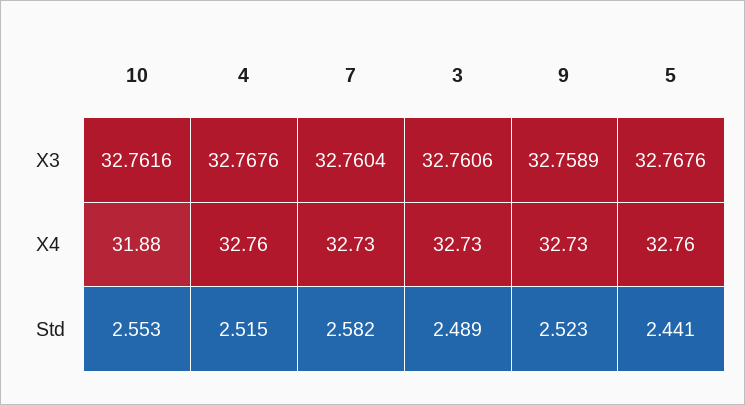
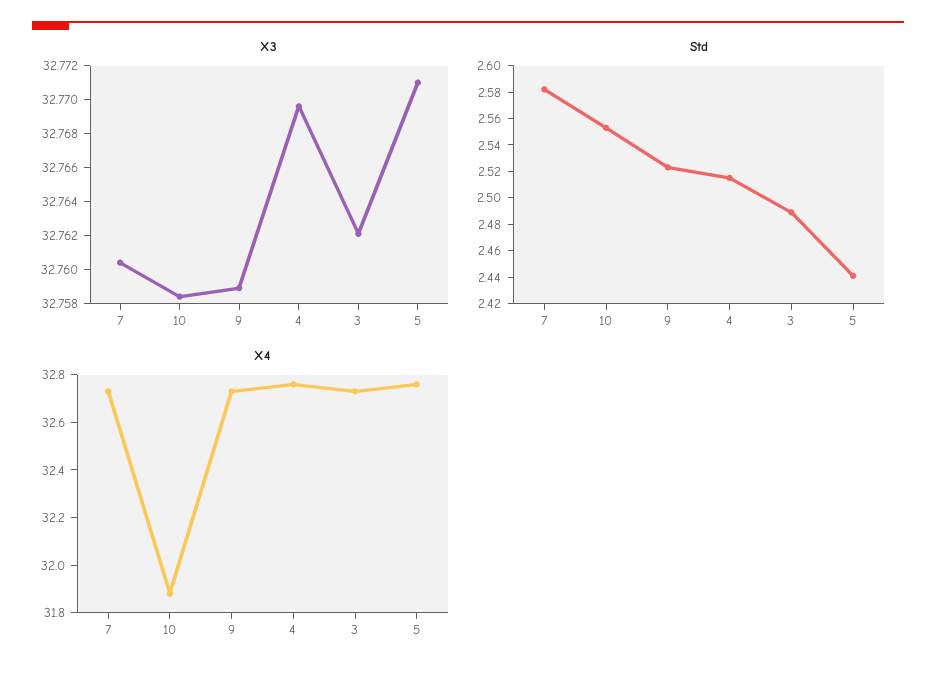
X3, 10: 32.7616 -> 32.7585
X3, 4: 32.7676 -> 32.7695
X3, 3: 32.7606 -> 32.762
X3, 5: 32.7676 -> 32.771

